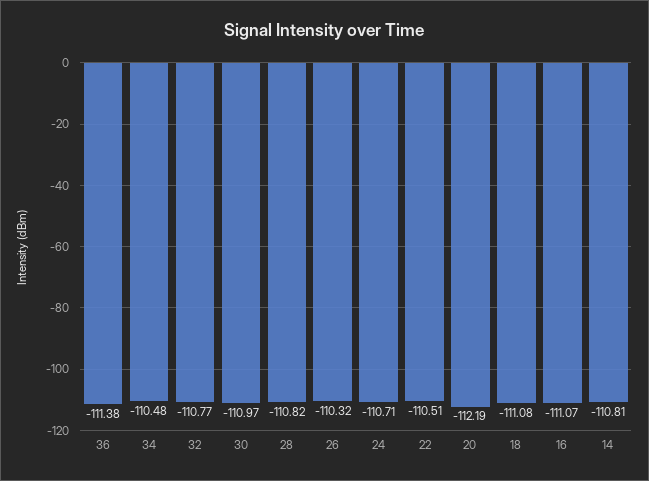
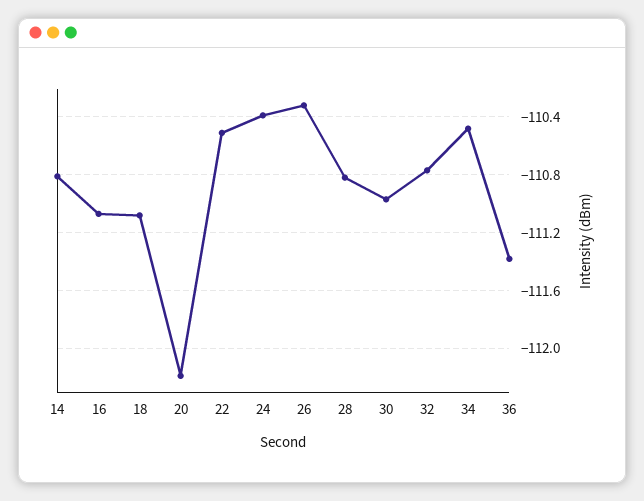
24: -110.71 -> -110.4

